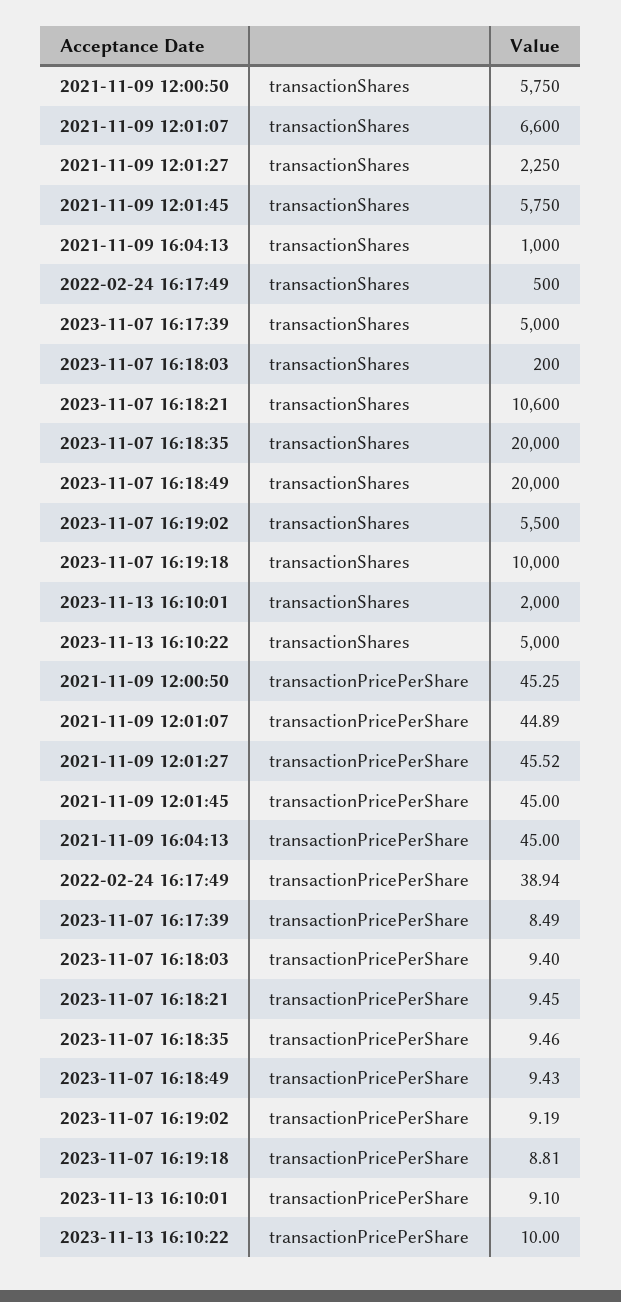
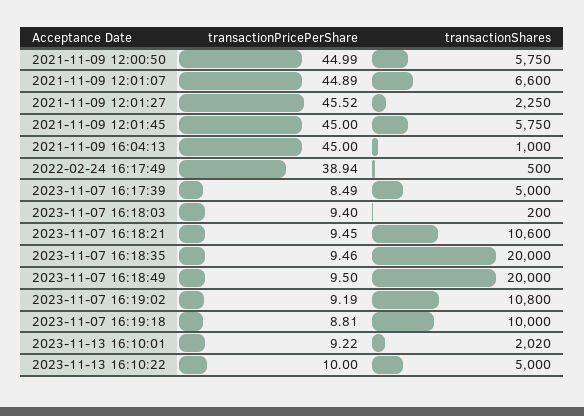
2023-11-07 16:19:02, transactionShares: 5500 -> 10800
2023-11-13 16:10:01, transactionShares: 2000 -> 2020
2021-11-09 12:00:50, transactionPricePerShare: 45.25 -> 44.99
2023-11-07 16:18:49, transactionPricePerShare: 9.43 -> 9.5
2023-11-13 16:10:01, transactionPricePerShare: 9.1 -> 9.22

